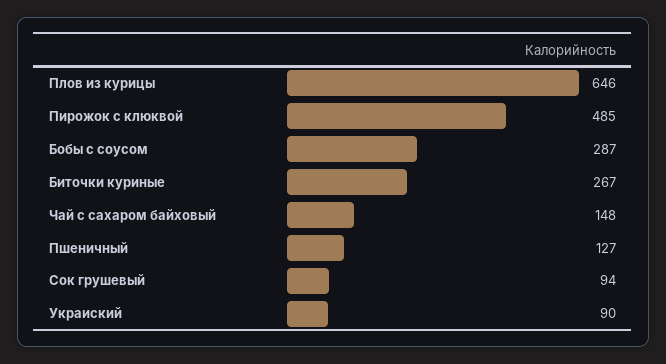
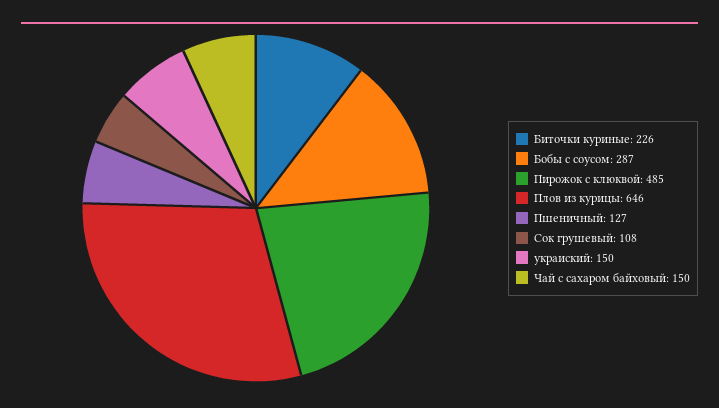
Биточки куриные: 267 -> 226
Чай с сахаром байховый: 148 -> 150
Сок грушевый: 94 -> 108
Украиский: 90 -> 150

